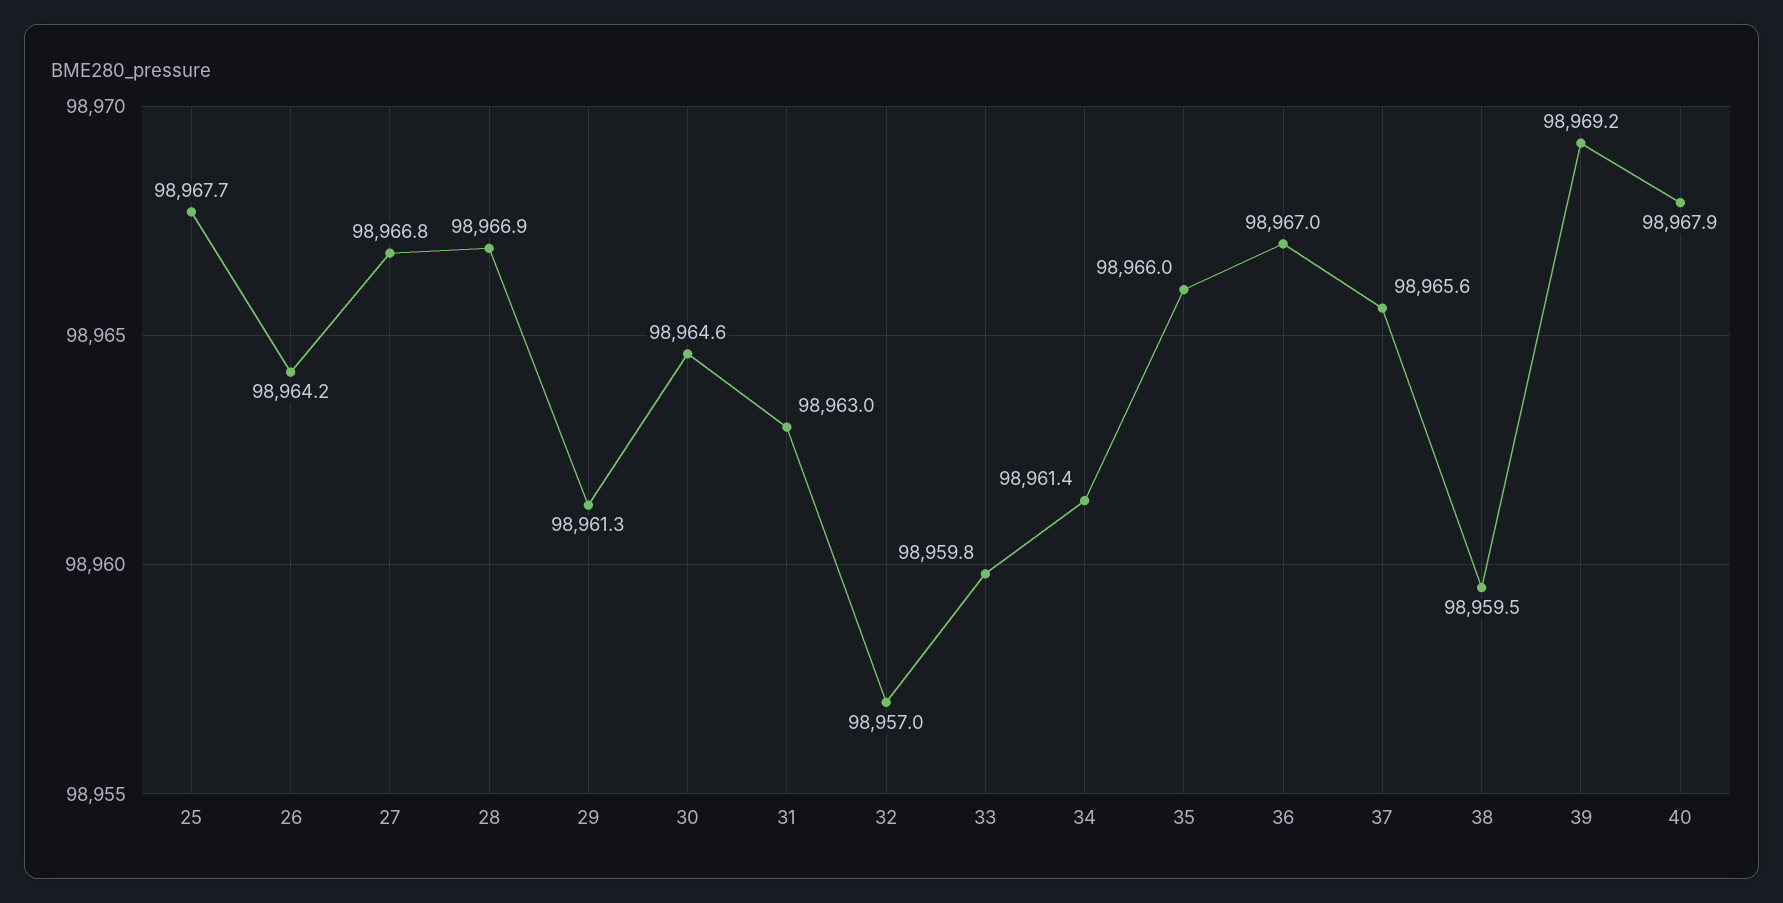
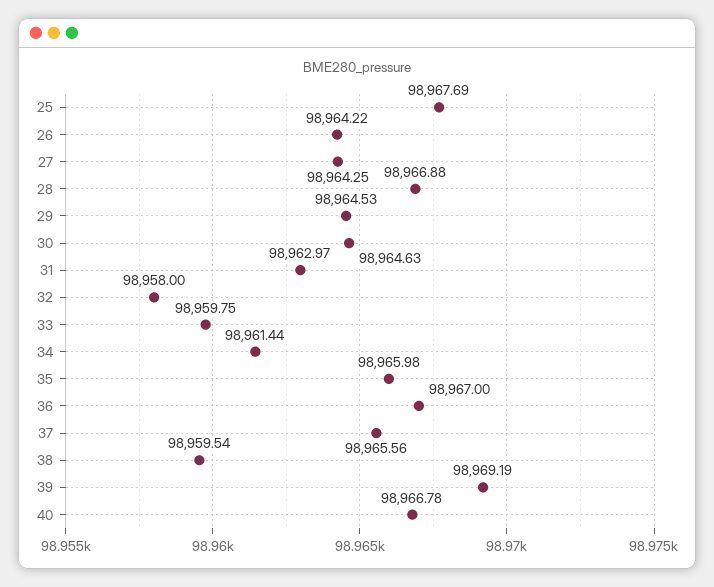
27: 98966.8 -> 98964.25
29: 98961.3 -> 98964.53
32: 98957 -> 98958
40: 98967.9 -> 98966.78

